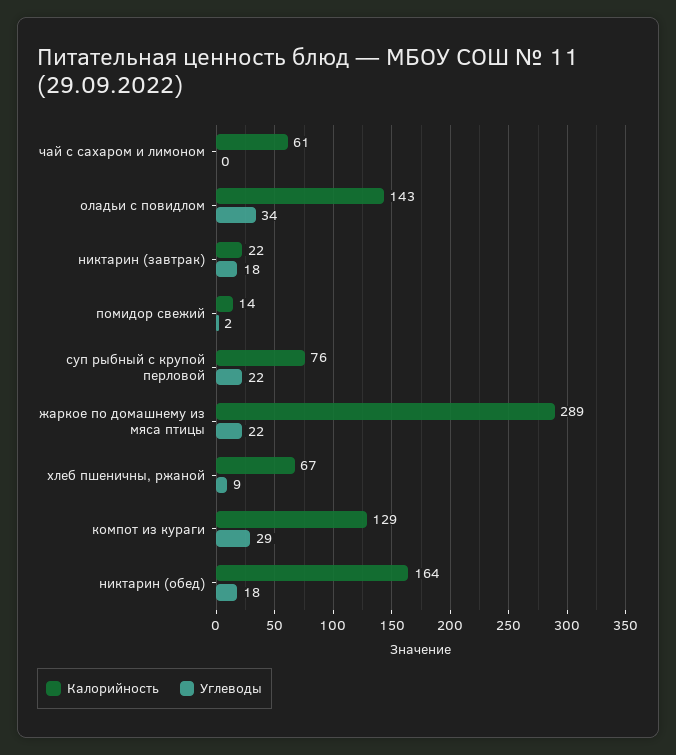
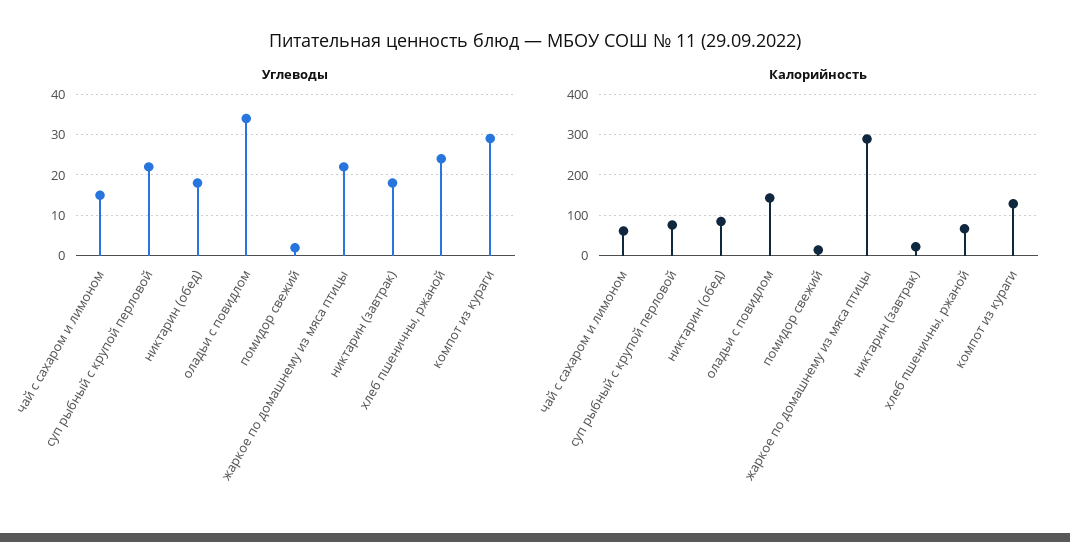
Углеводы, чай с сахаром и лимоном: 0 -> 15
Углеводы, хлеб пшеничны, ржаной: 9 -> 25
Калорийность, никтарин (обед): 164 -> 80

